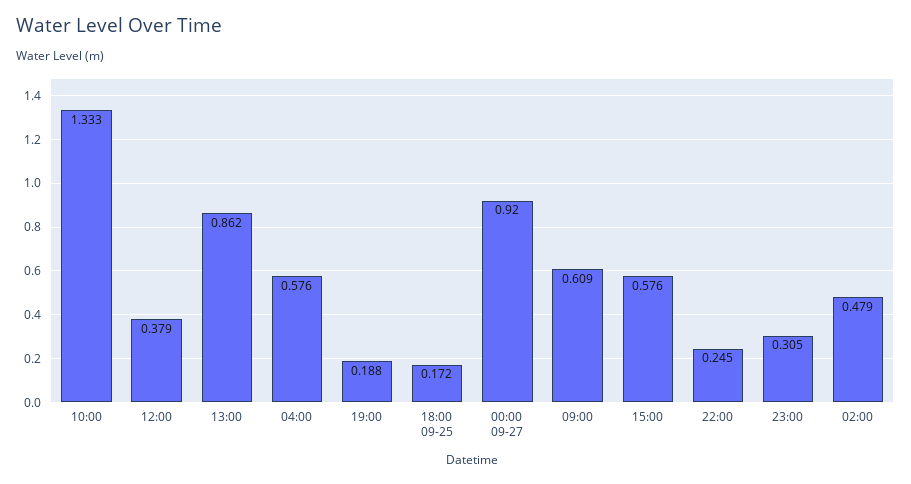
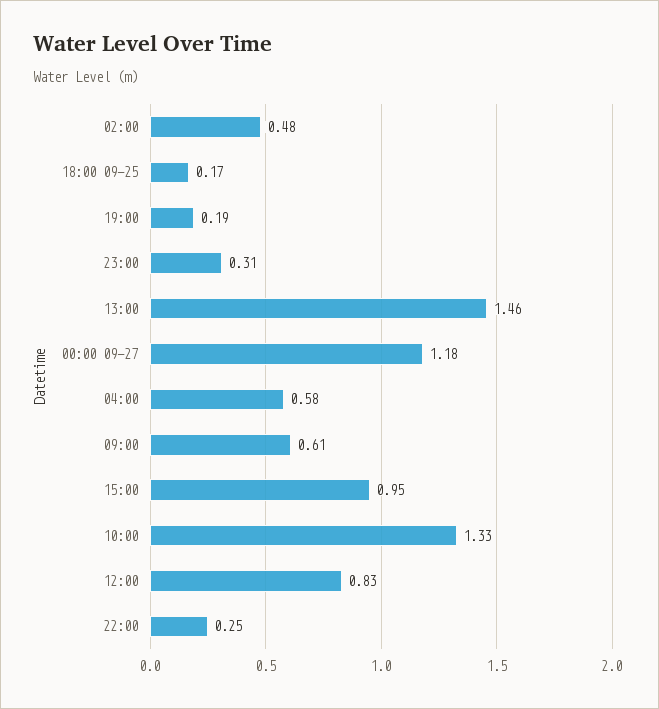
12:00: 0.379 -> 0.83
13:00: 0.862 -> 1.46
00:00 09-27: 0.92 -> 1.18
15:00: 0.576 -> 0.95

